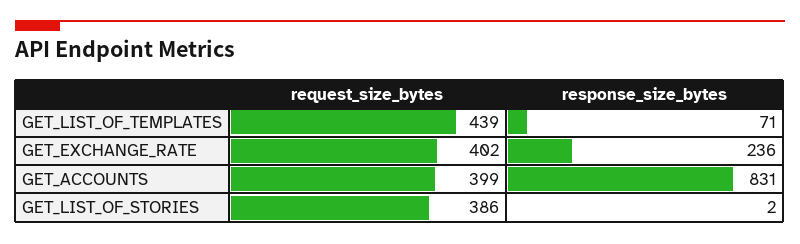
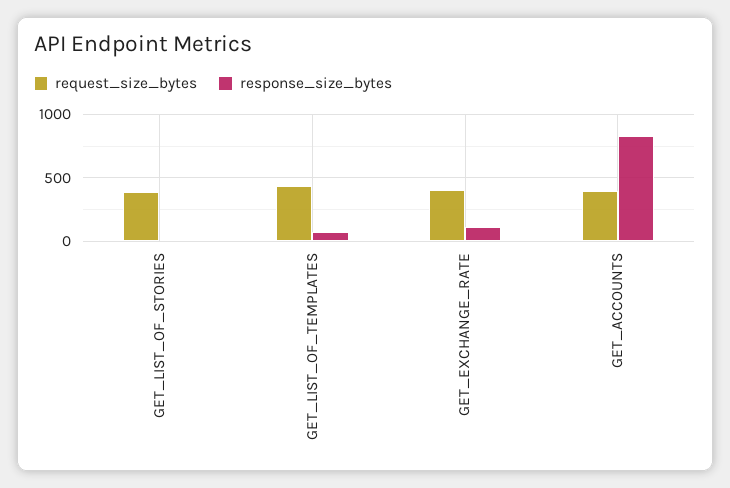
response_size_bytes, GET_EXCHANGE_RATE: 236 -> 100

